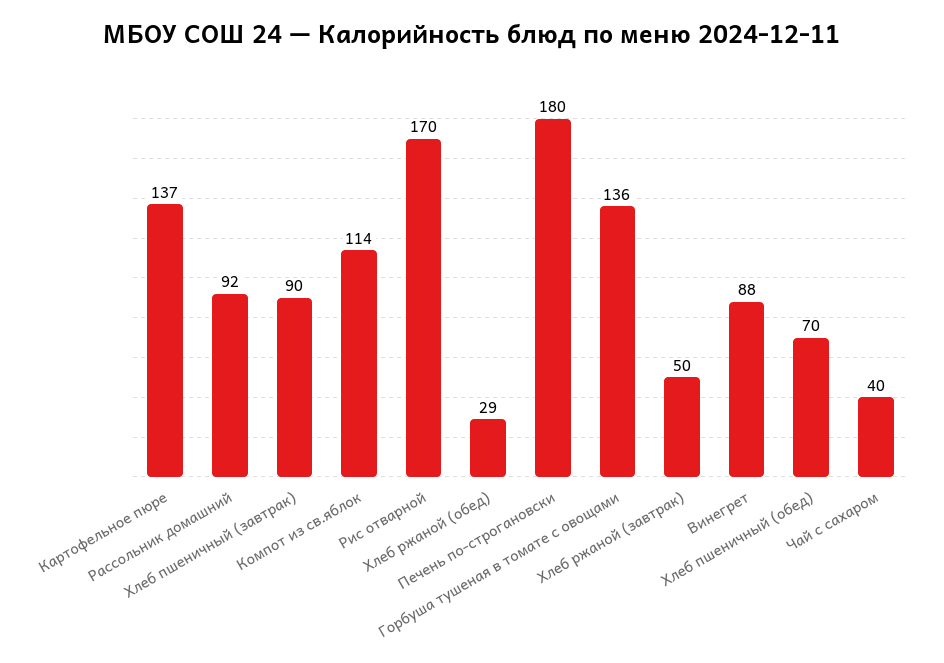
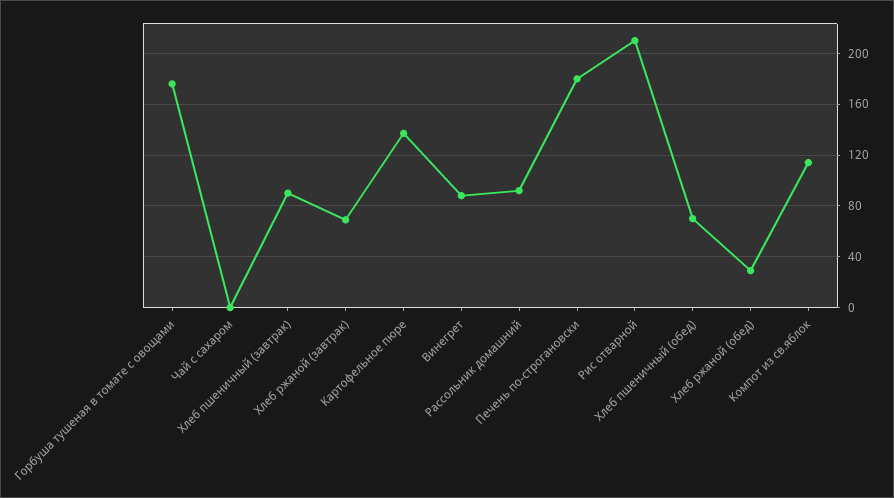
Рис отварной: 170 -> 210
Горбуша тушеная в томате с овощами: 136 -> 175
Хлеб ржаной (завтрак): 50 -> 70
Чай с сахаром: 40 -> 0

